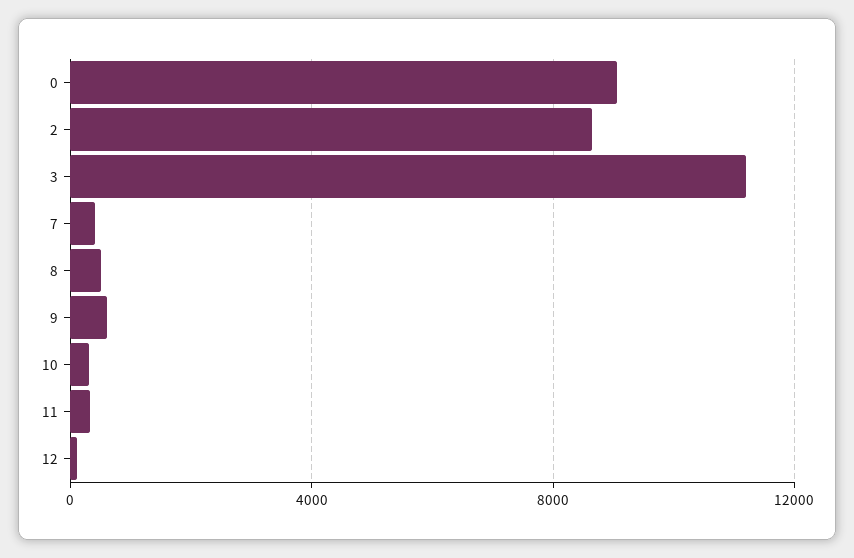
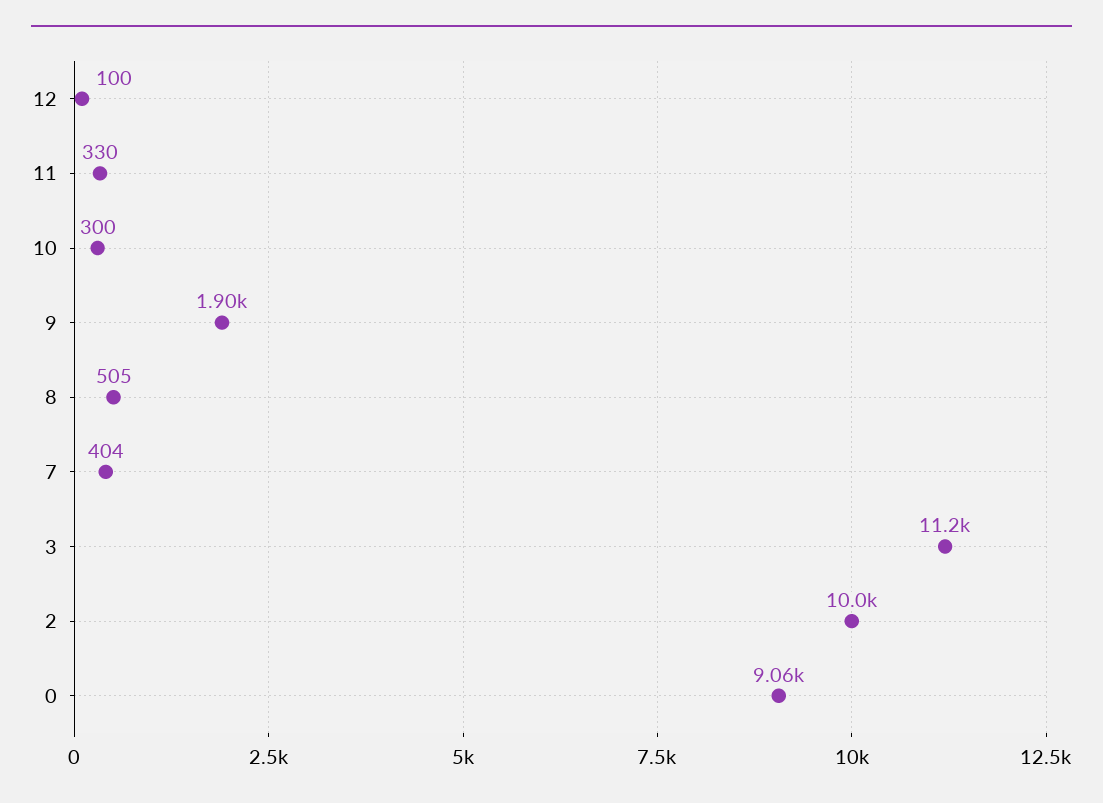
2: 8500 -> 10000
9: 500 -> 1900

